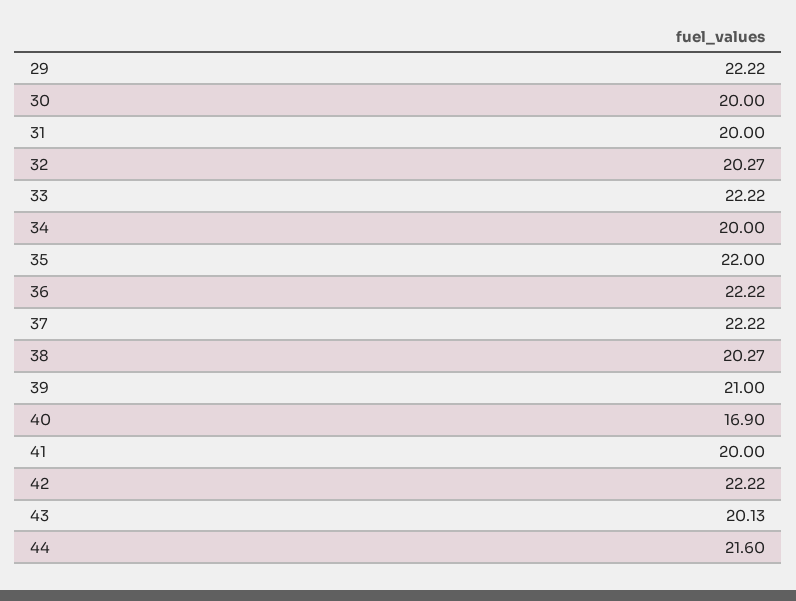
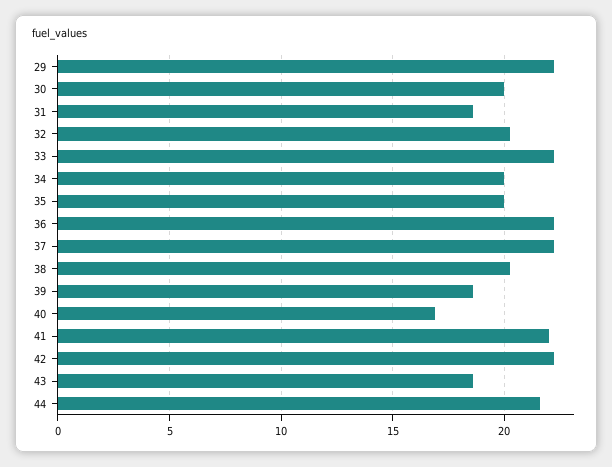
31: 20 -> 18.5
35: 22 -> 20
39: 21 -> 18.5
41: 20 -> 22
43: 20.13 -> 18.5

